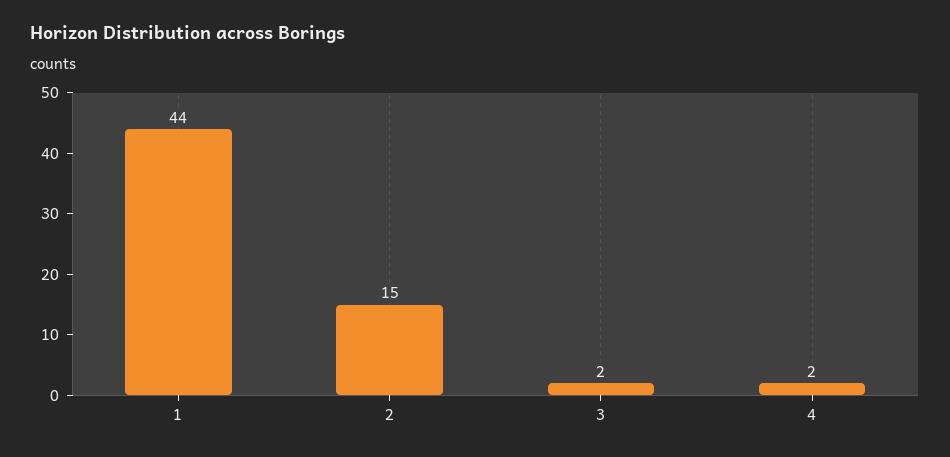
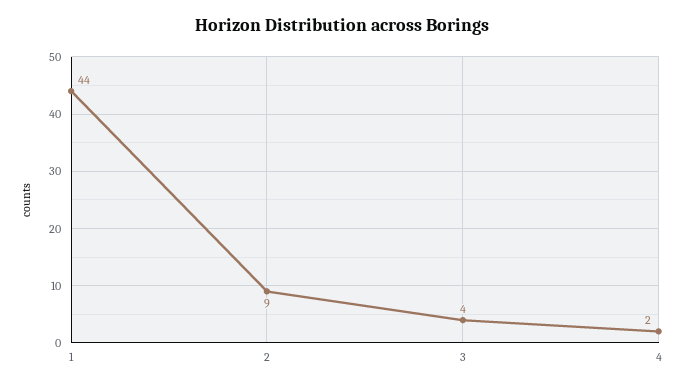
2: 15 -> 9
3: 2 -> 4

